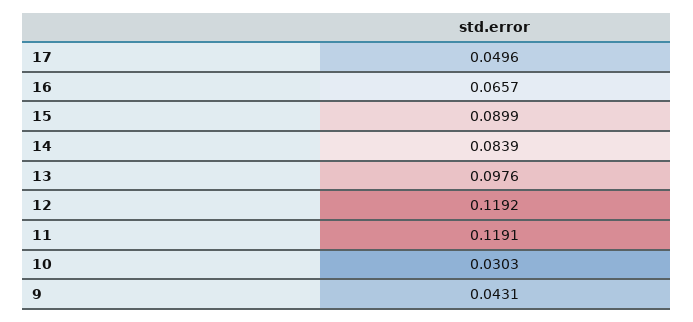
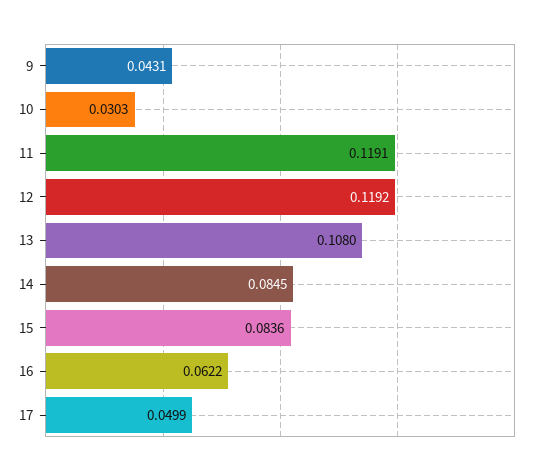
17: 0.0496 -> 0.0499
16: 0.0657 -> 0.0622
15: 0.0899 -> 0.0836
14: 0.0839 -> 0.0845
13: 0.0976 -> 0.108

